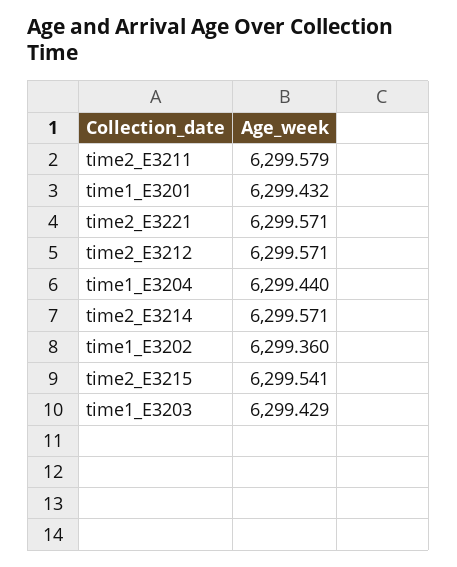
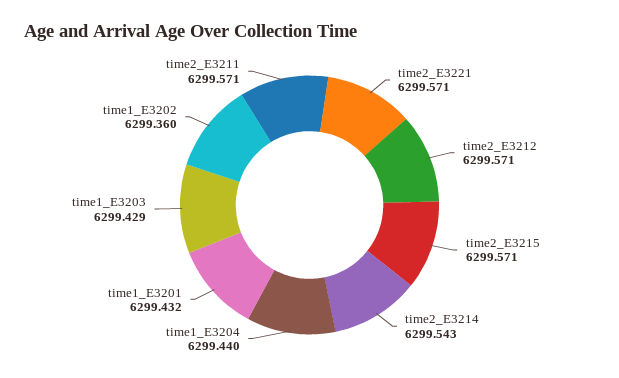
time2_E3211: 6299.579 -> 6299.571
time2_E3214: 6299.571 -> 6299.543
time2_E3215: 6299.541 -> 6299.571

